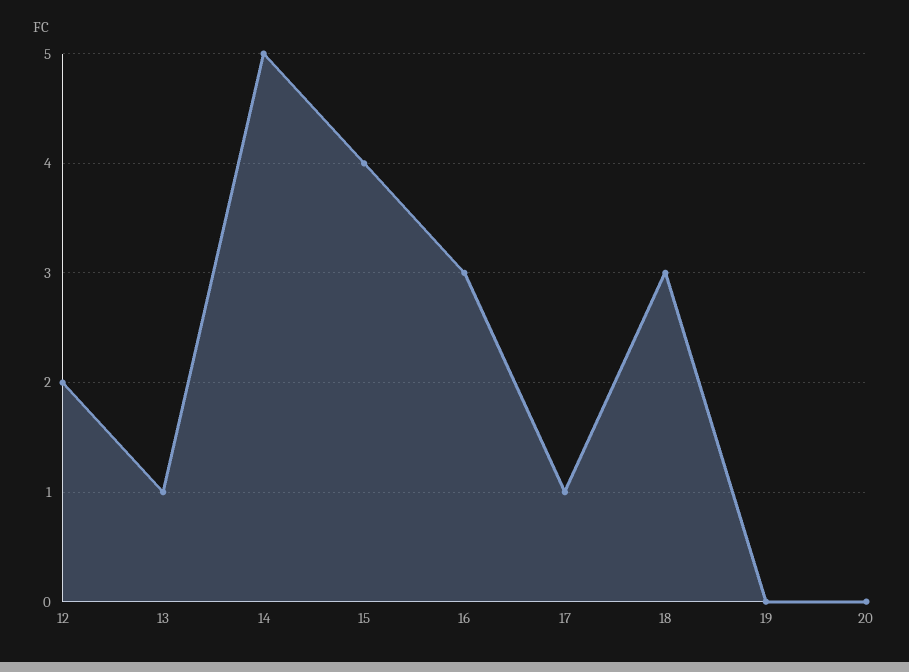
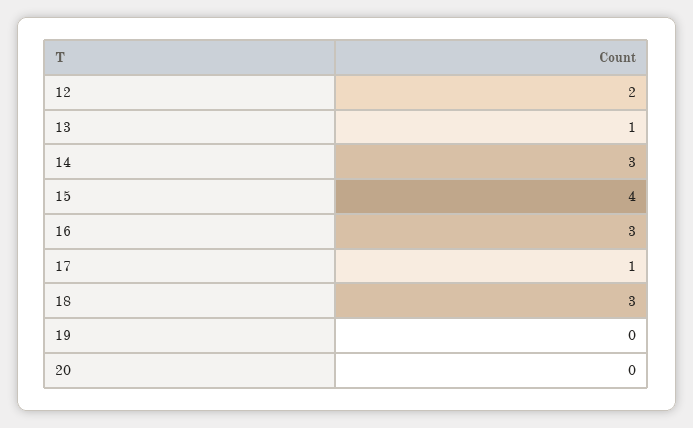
14: 5 -> 3

